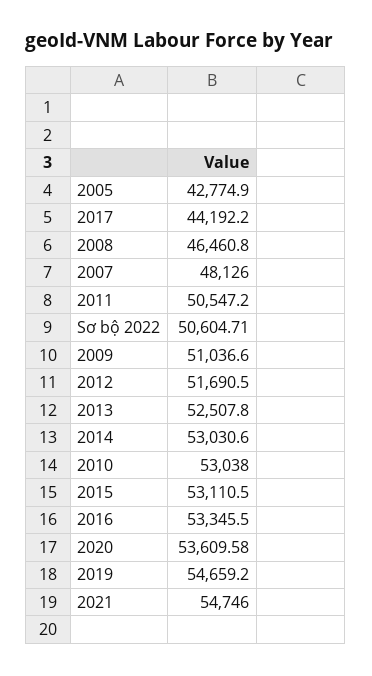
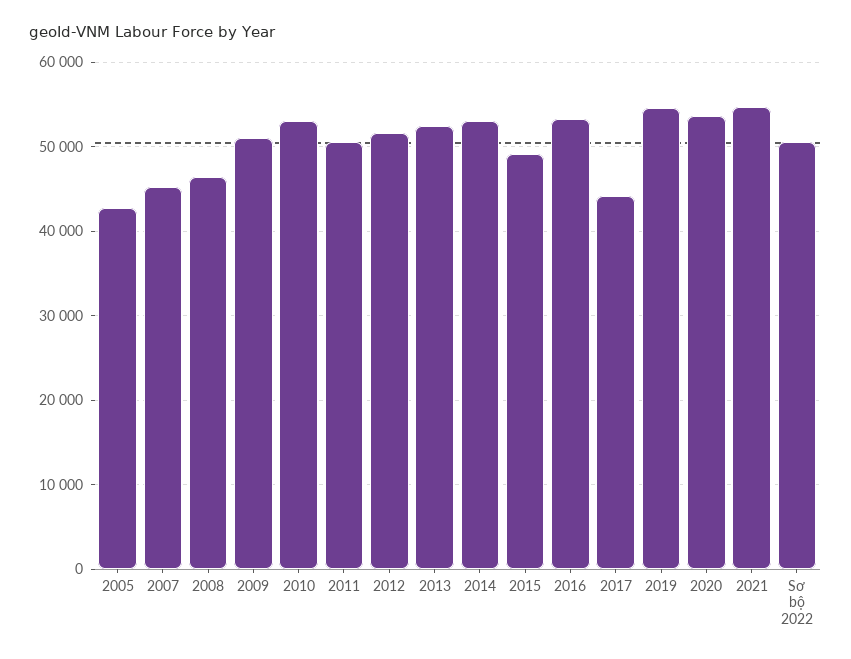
2007: 48126 -> 45000
2015: 53110.5 -> 49000

